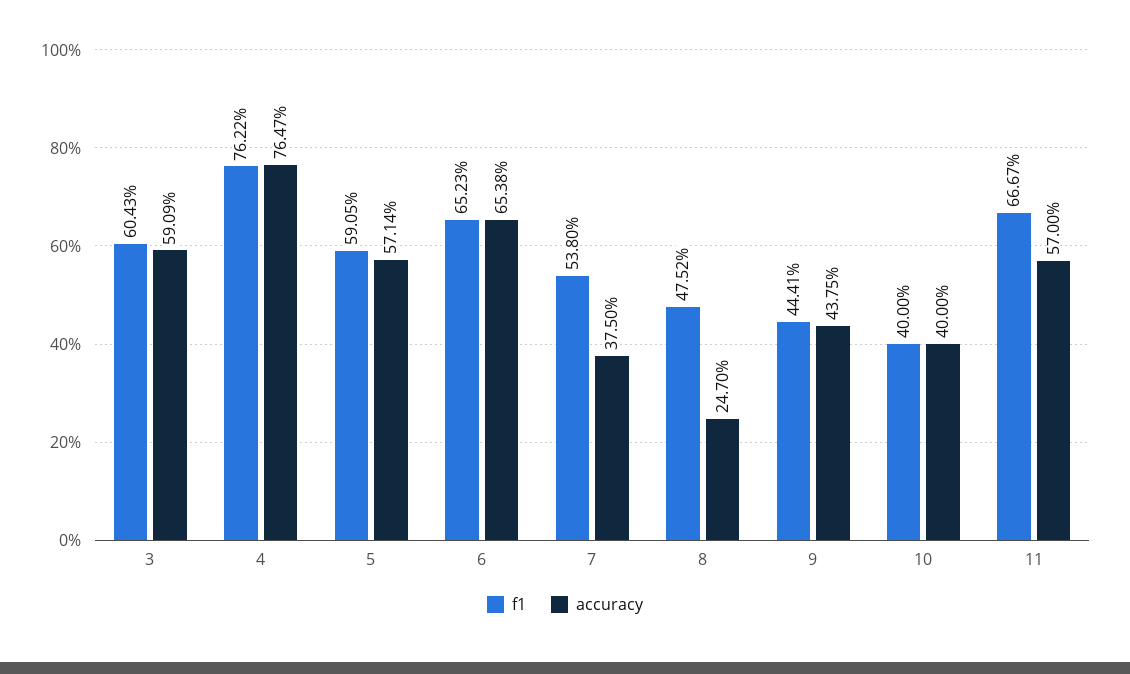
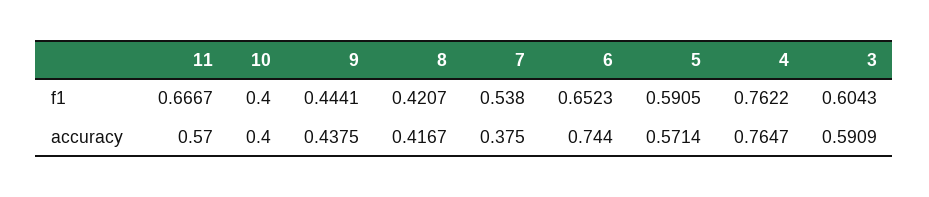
accuracy, 6: 0.6538 -> 0.744
f1, 8: 0.4752 -> 0.4207
accuracy, 8: 0.247 -> 0.4167

